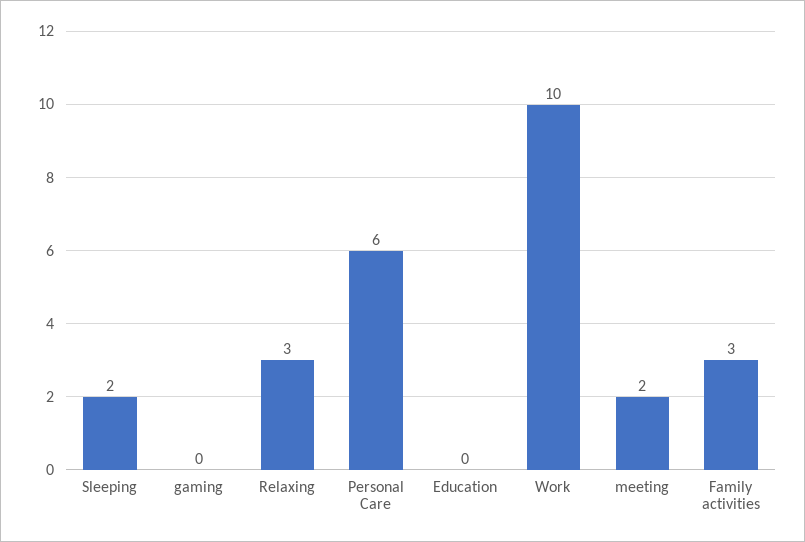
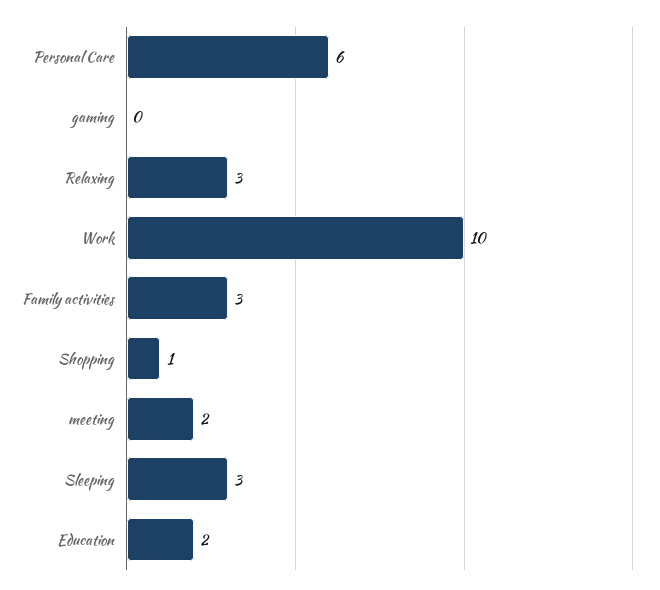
Sleeping: 2 -> 3
Education: 0 -> 2
Shopping: none -> 1

